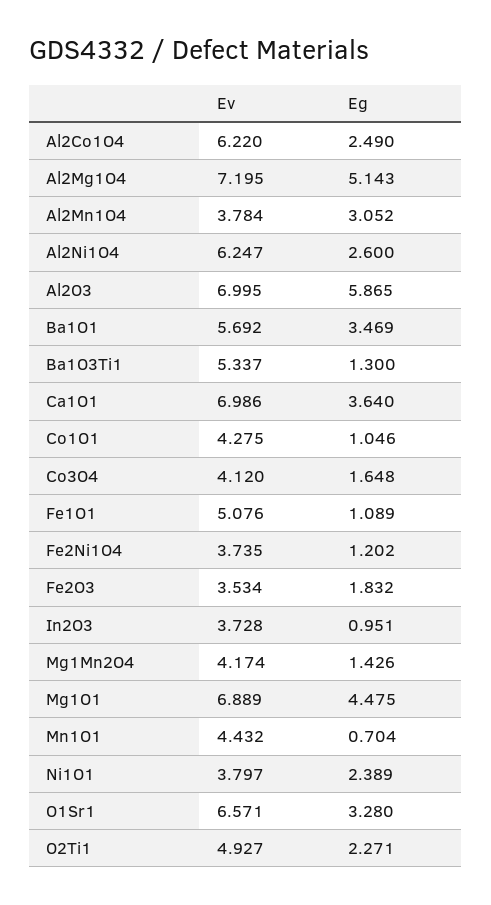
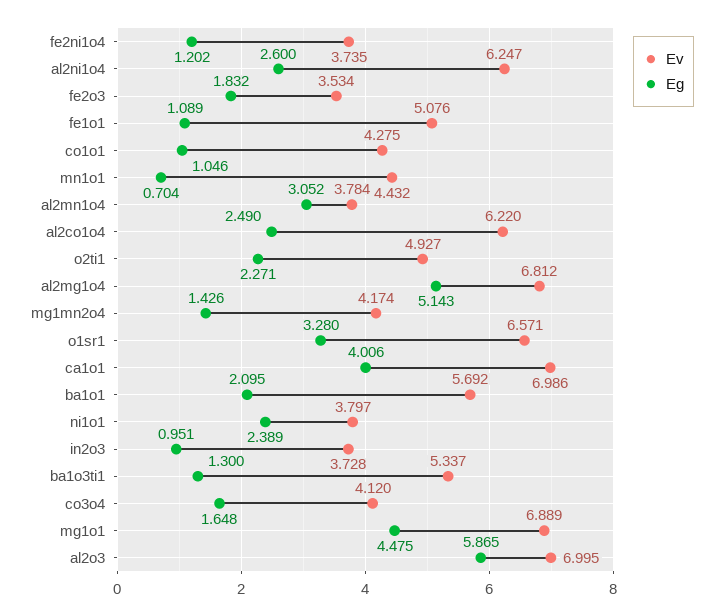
Ev, Al2Mg1O4: 7.195 -> 6.812
Eg, Ba1O1: 3.469 -> 2.095
Eg, Ca1O1: 3.64 -> 4.006

